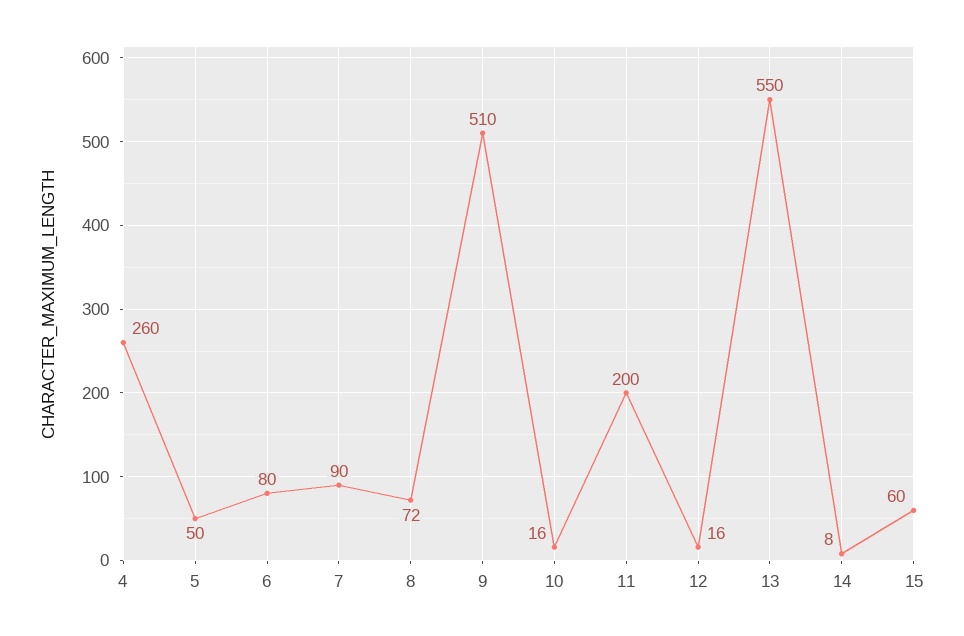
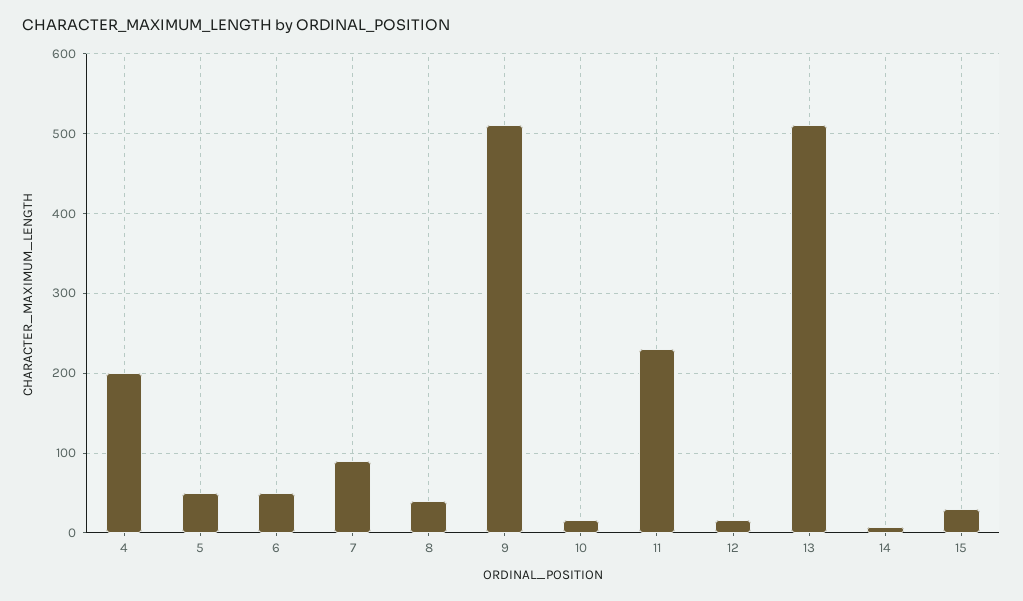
4: 260 -> 200
6: 80 -> 50
8: 72 -> 40
11: 200 -> 230
13: 550 -> 510
15: 60 -> 30

